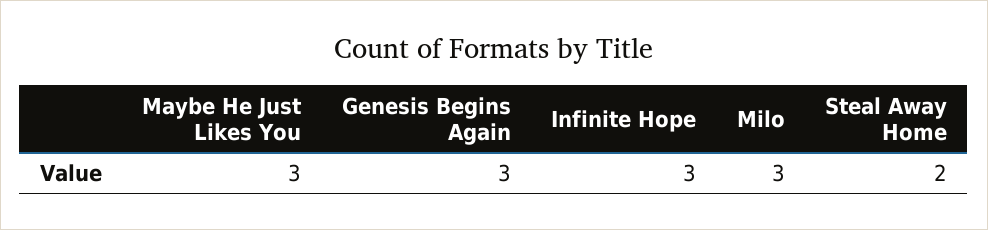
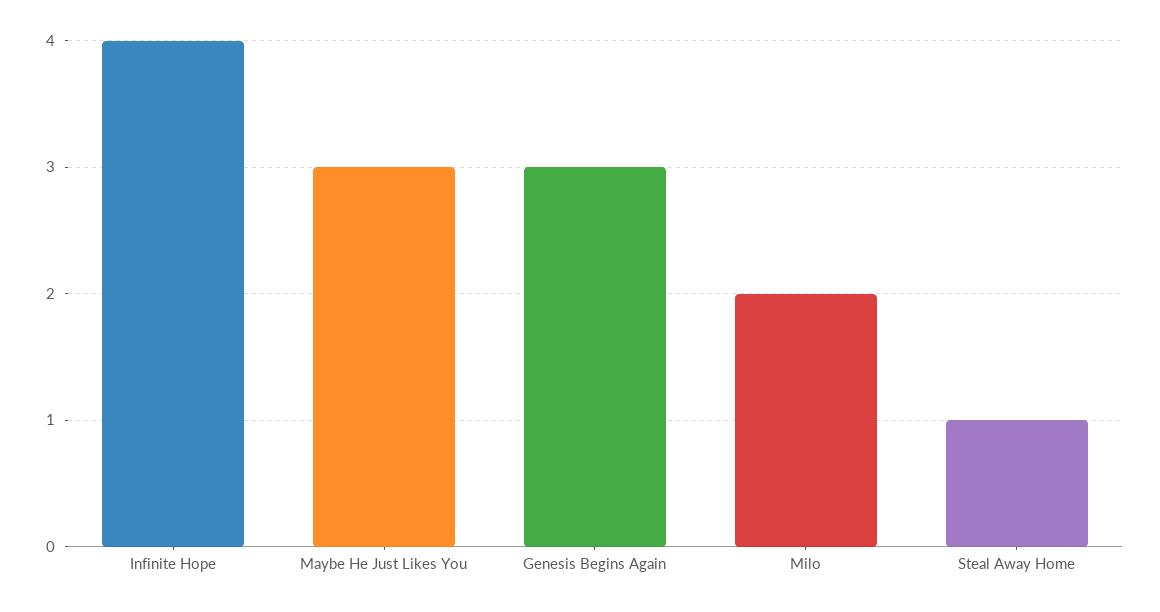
Infinite Hope: 3 -> 4
Milo: 3 -> 2
Steal Away Home: 2 -> 1

